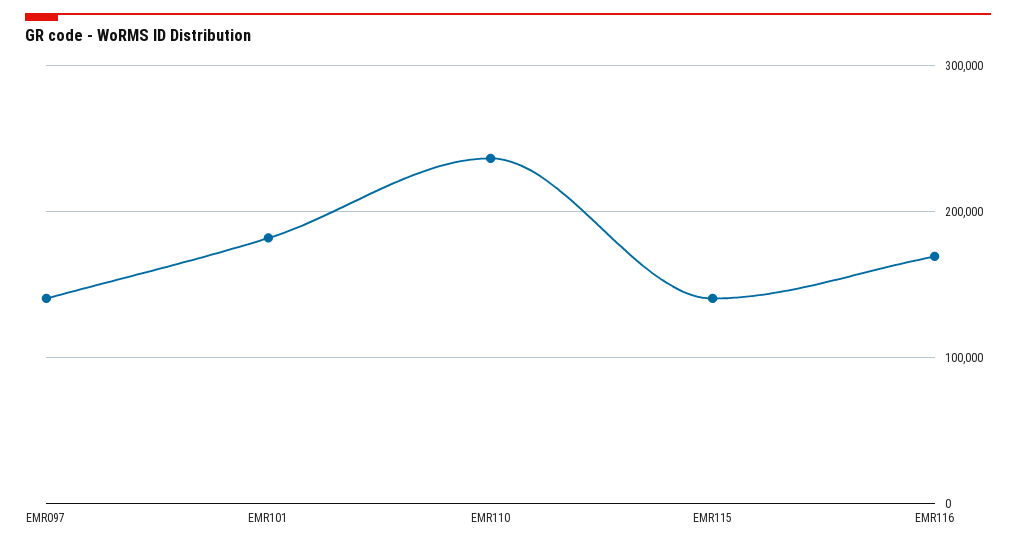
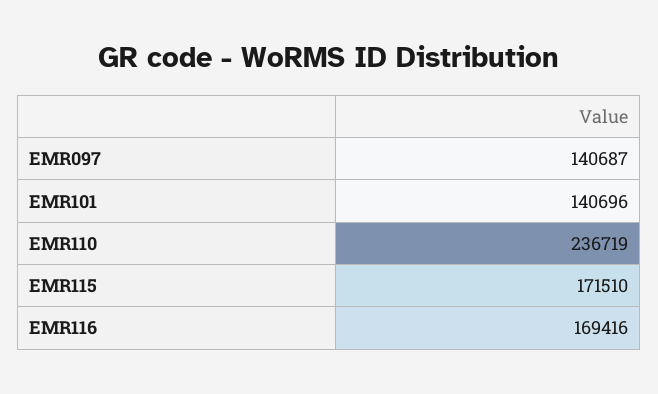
EMR101: 180000 -> 140696
EMR115: 140000 -> 171510

